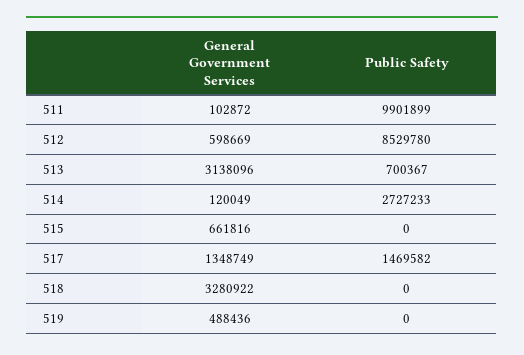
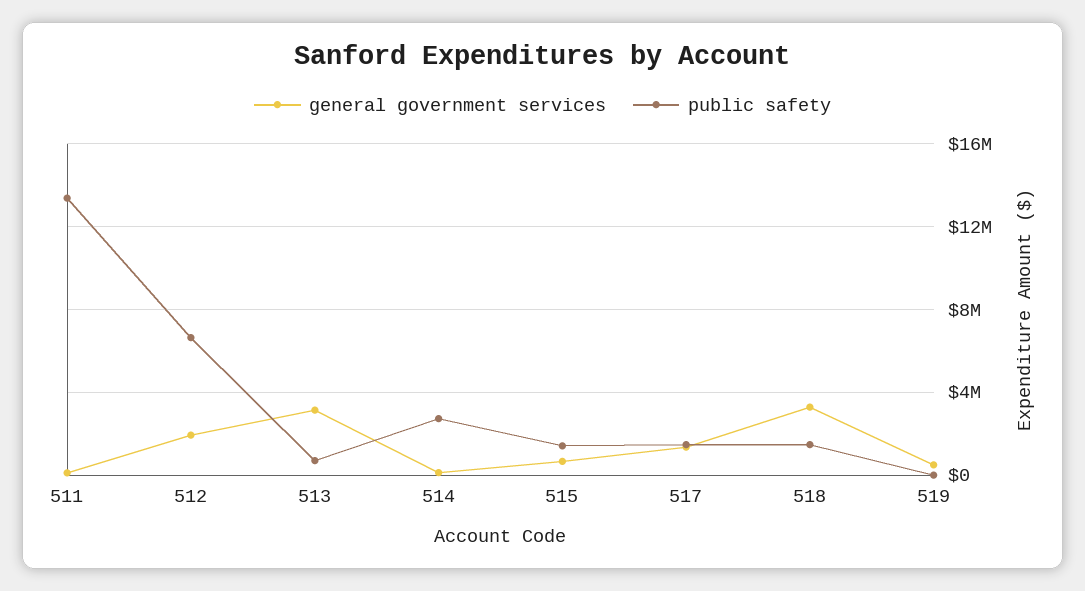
Public Safety, 511: 9901899 -> 13500000
General Government Services, 512: 598669 -> 2000000
Public Safety, 512: 8529780 -> 6500000
Public Safety, 515: 0 -> 1500000
Public Safety, 518: 0 -> 1500000

